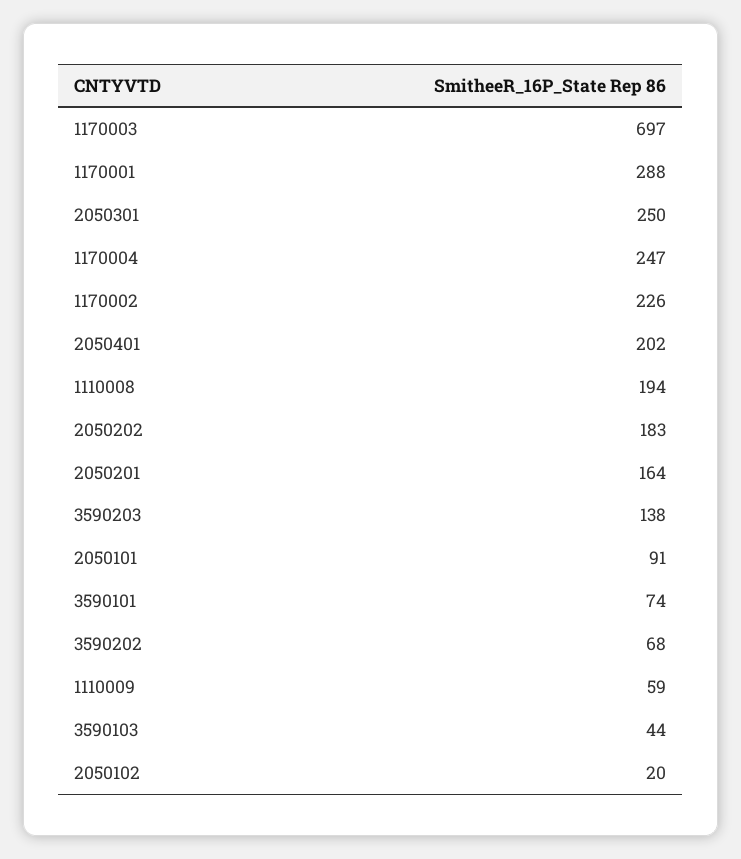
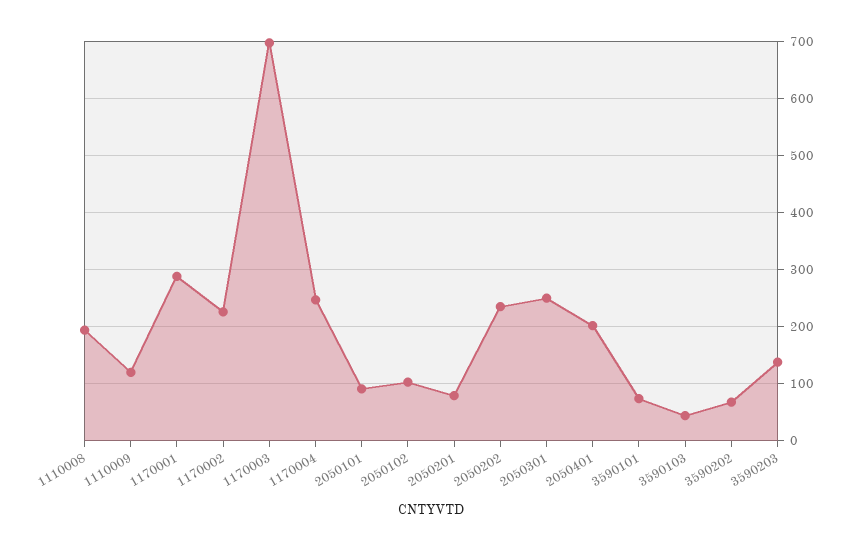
2050202: 183 -> 240
2050201: 164 -> 80
1110009: 59 -> 120
2050102: 20 -> 100

